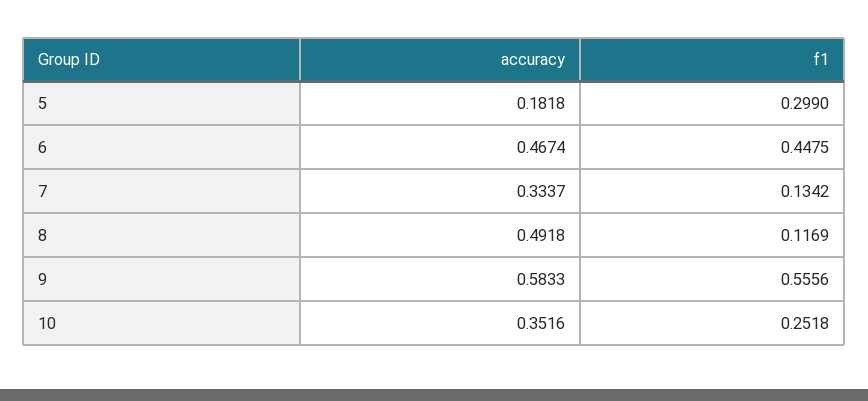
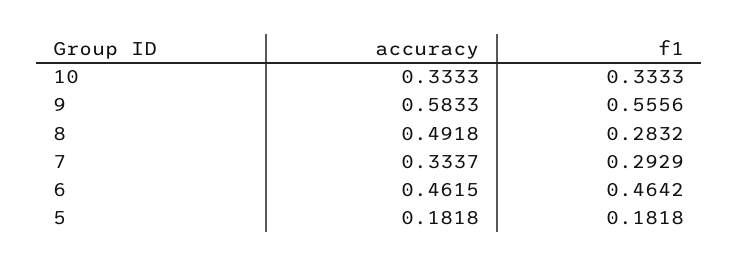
f1, 5: 0.299 -> 0.1818
accuracy, 6: 0.4674 -> 0.4615
f1, 6: 0.4475 -> 0.4642
f1, 7: 0.1342 -> 0.2929
f1, 8: 0.1169 -> 0.2832
accuracy, 10: 0.3516 -> 0.3333
f1, 10: 0.2518 -> 0.3333

